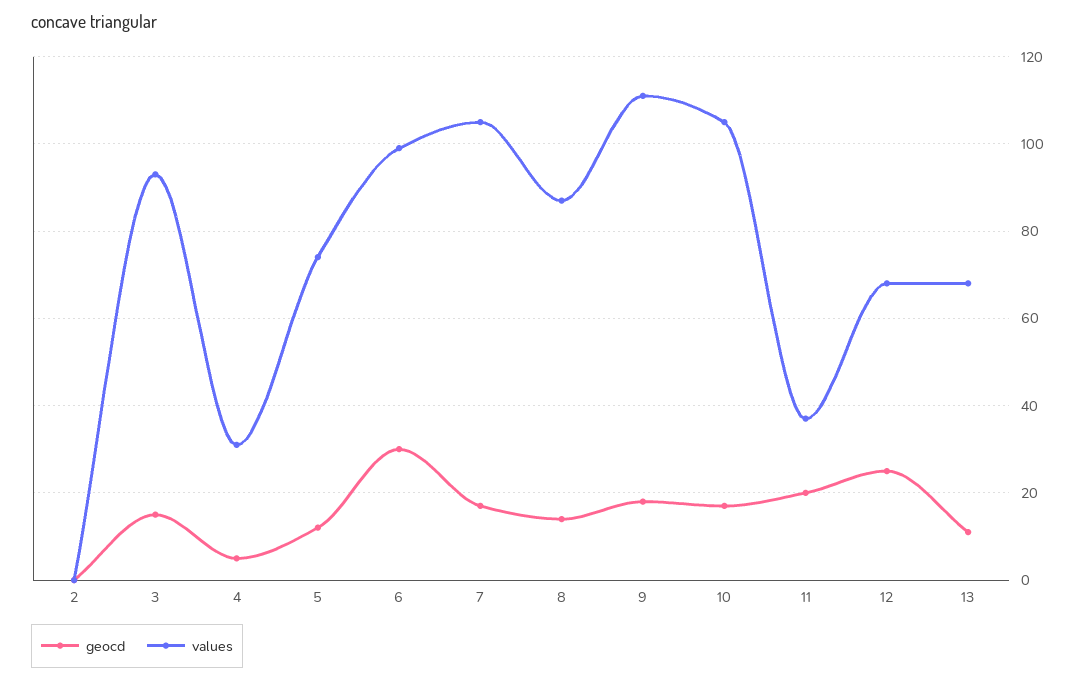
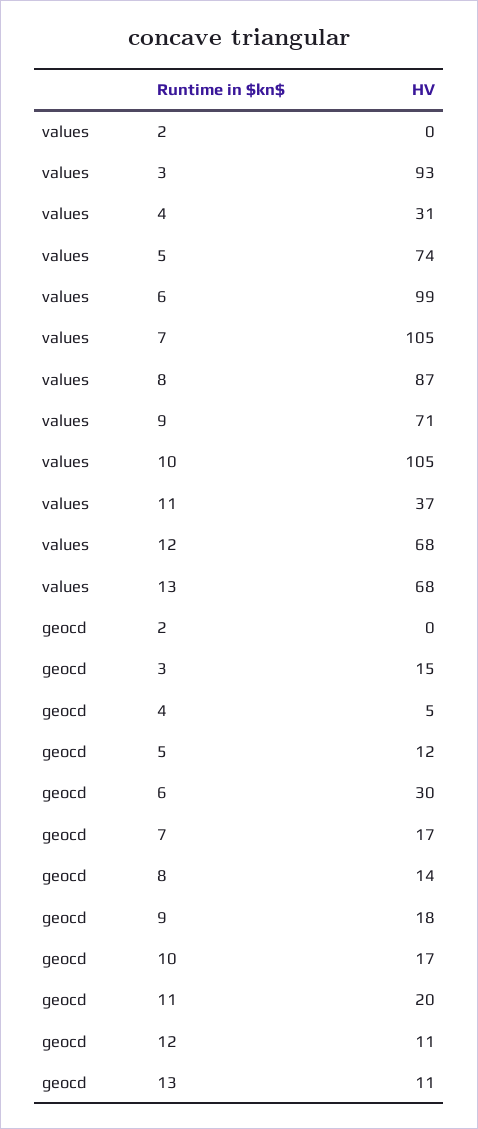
values, 9: 110 -> 71
geocd, 12: 25 -> 11

